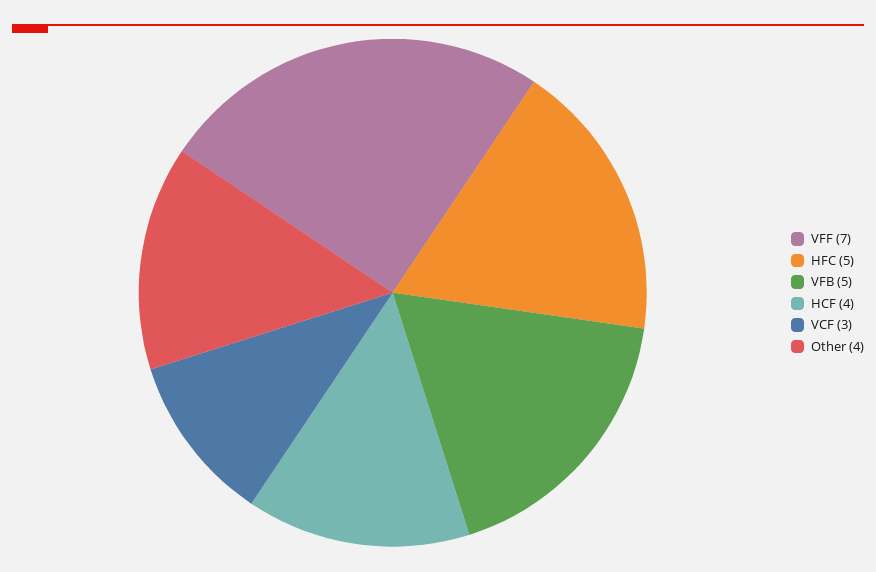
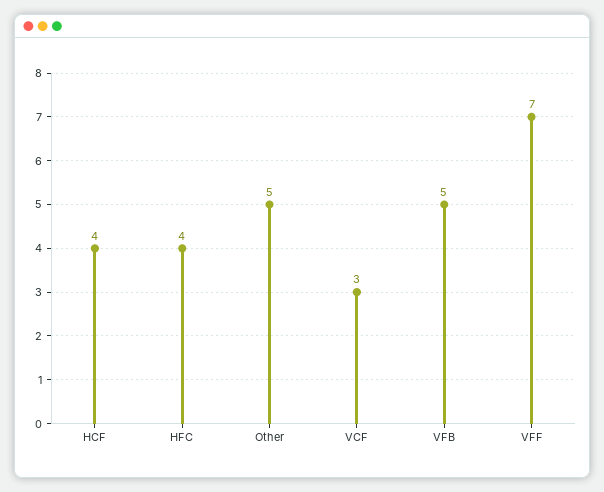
HFC: 5 -> 4
Other: 4 -> 5

